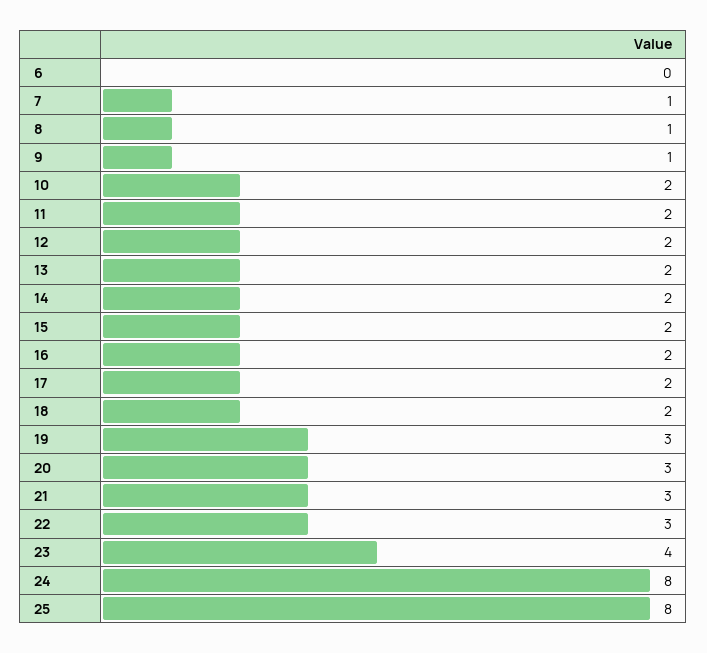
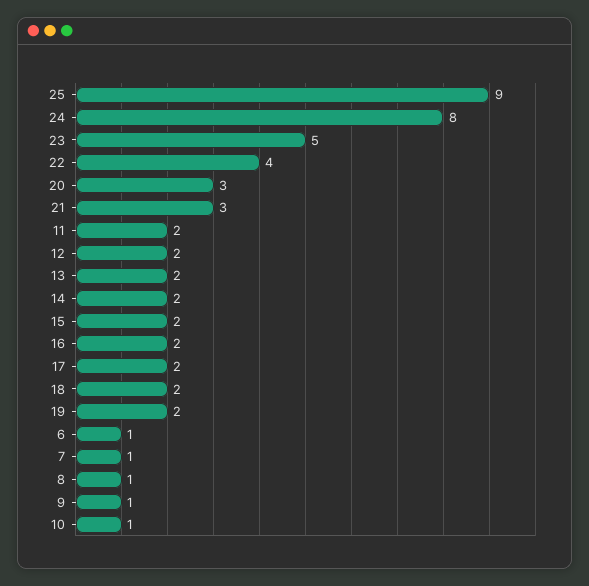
6: 0 -> 1
10: 2 -> 1
19: 3 -> 2
22: 3 -> 4
23: 4 -> 5
25: 8 -> 9

